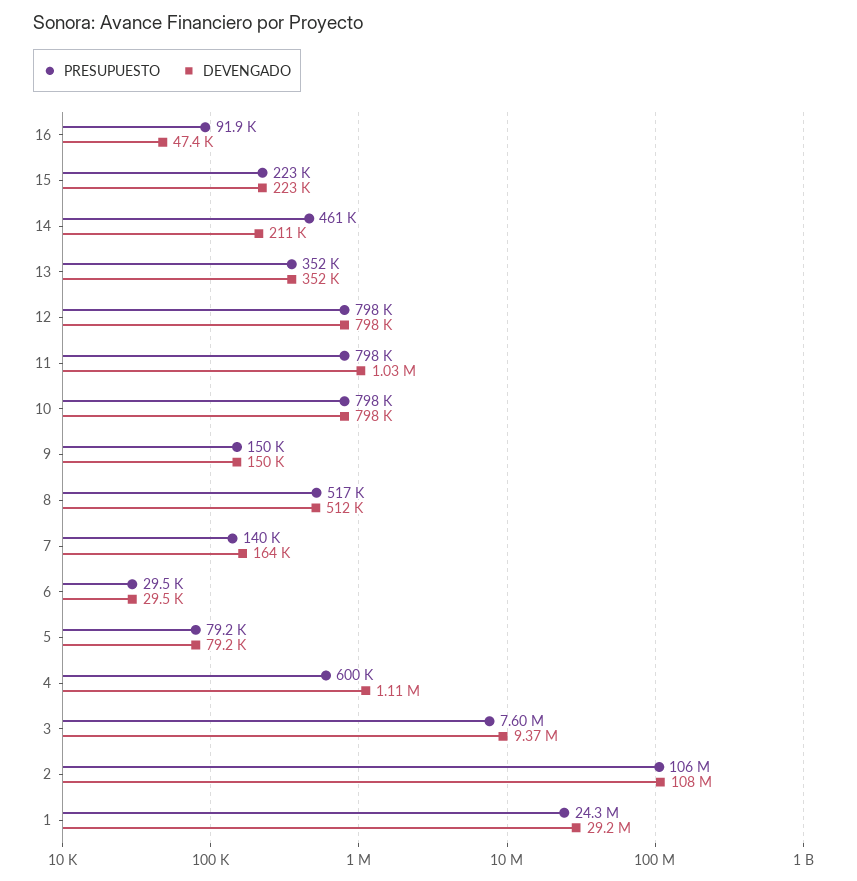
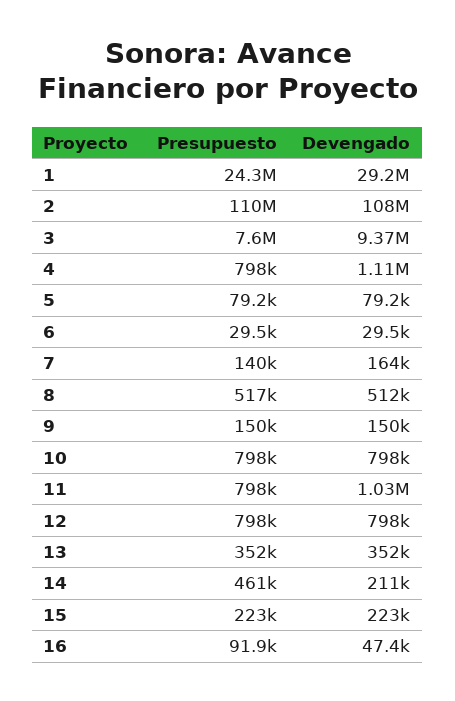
PRESUPUESTO, 4: 600000 -> 798000
PRESUPUESTO, 2: 106000000 -> 110000000

